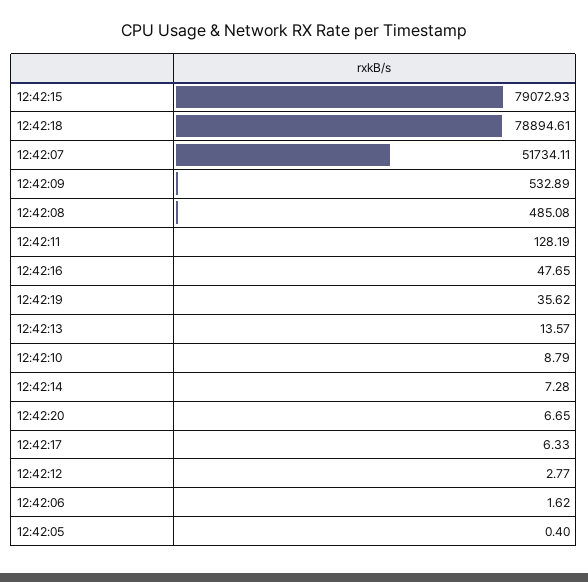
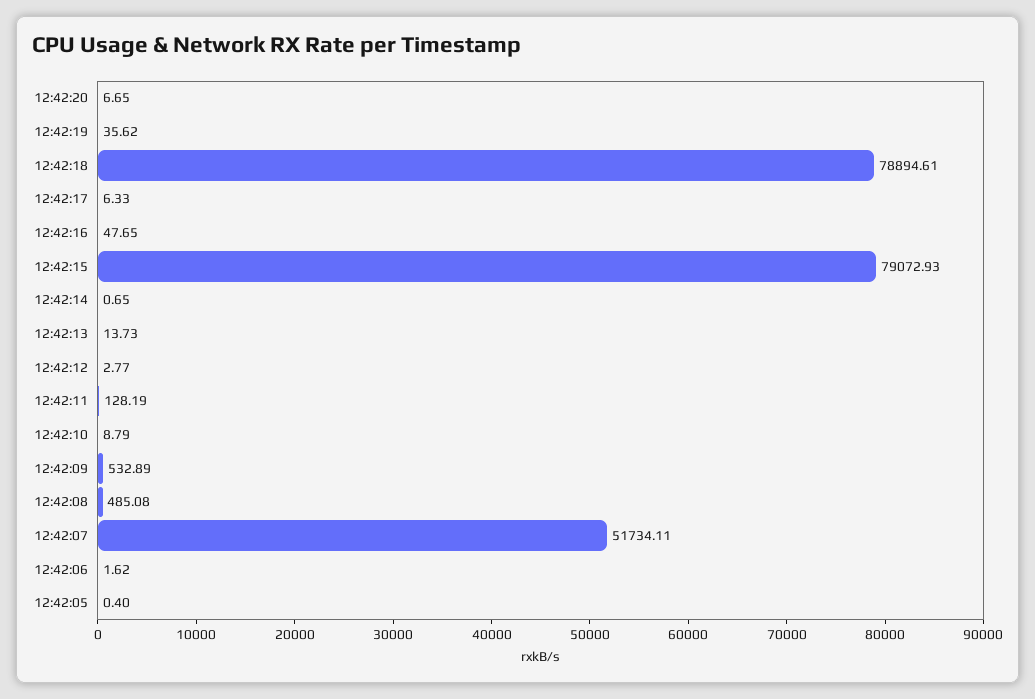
12:42:13: 13.57 -> 13.73
12:42:14: 7.28 -> 0.65

